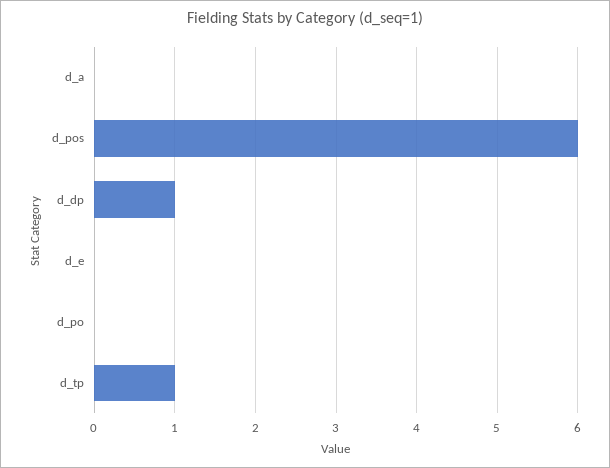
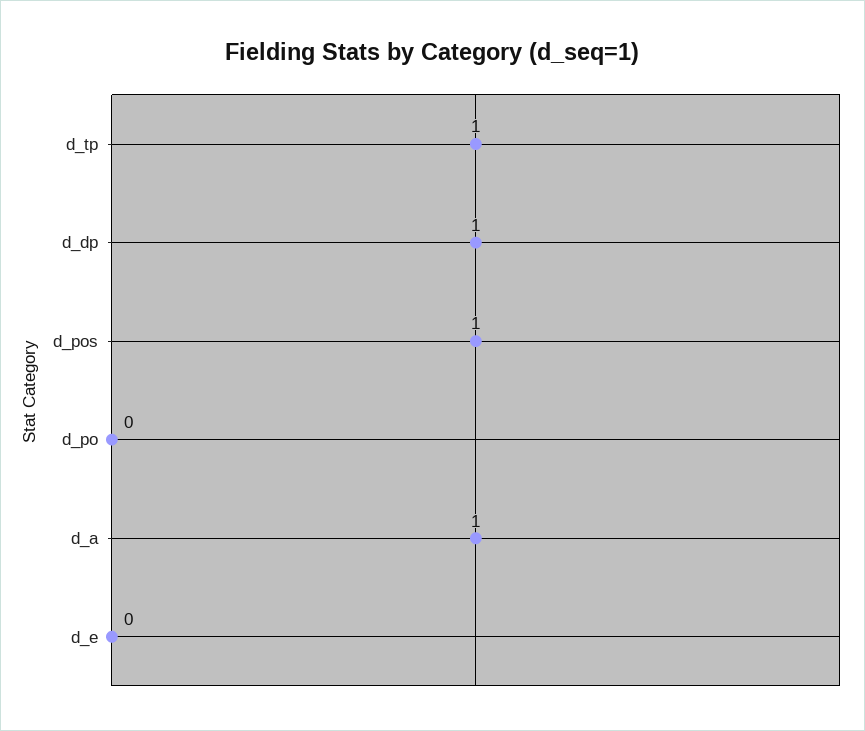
d_a: 0 -> 1
d_pos: 6 -> 1

